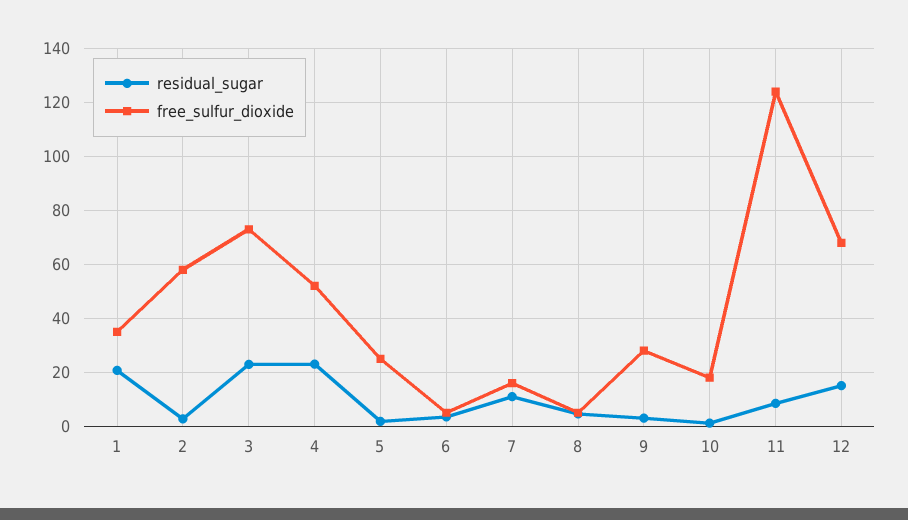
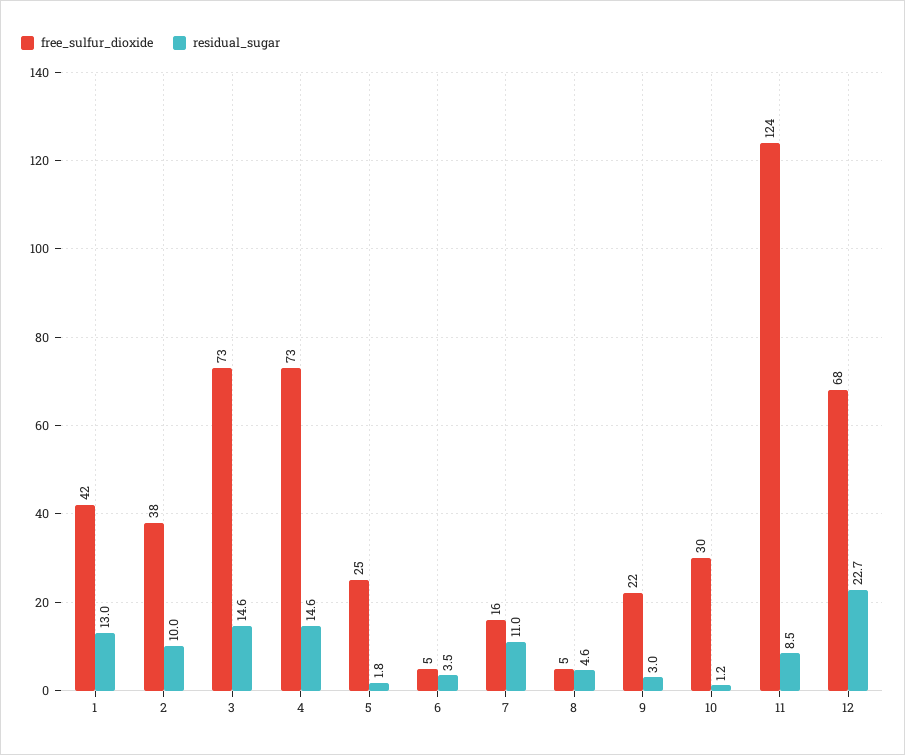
residual_sugar, 1: 20 -> 13
free_sulfur_dioxide, 1: 35 -> 42
residual_sugar, 2: 2.5 -> 10
free_sulfur_dioxide, 2: 57.5 -> 38
residual_sugar, 3: 22.5 -> 14.6
residual_sugar, 4: 22.5 -> 14.6
free_sulfur_dioxide, 4: 52.5 -> 73
free_sulfur_dioxide, 9: 27.5 -> 22
free_sulfur_dioxide, 10: 17.5 -> 30
residual_sugar, 12: 15 -> 22.7

